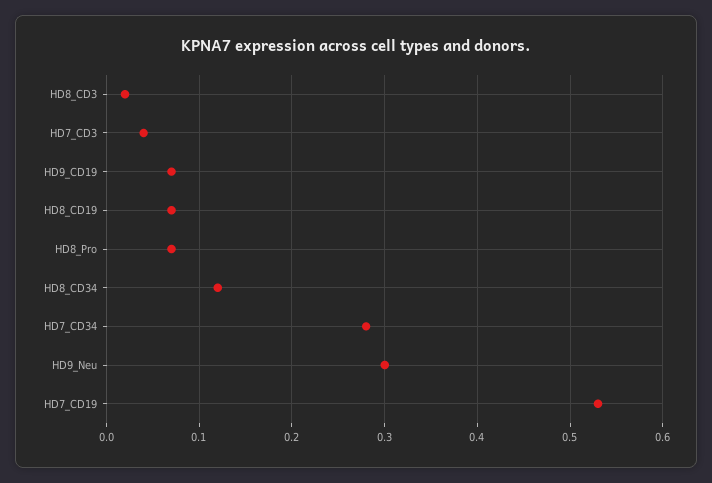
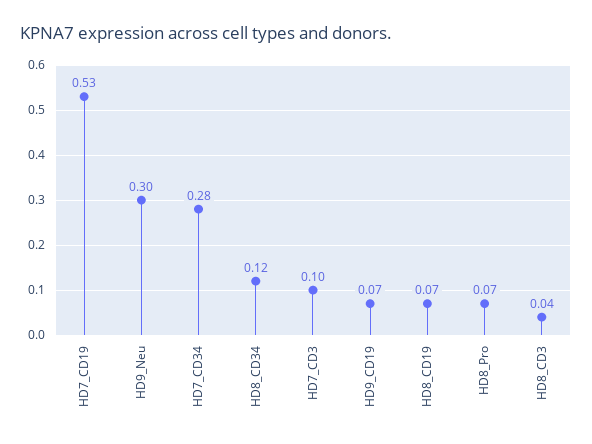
HD8_CD3: 0.02 -> 0.04
HD7_CD3: 0.04 -> 0.1

